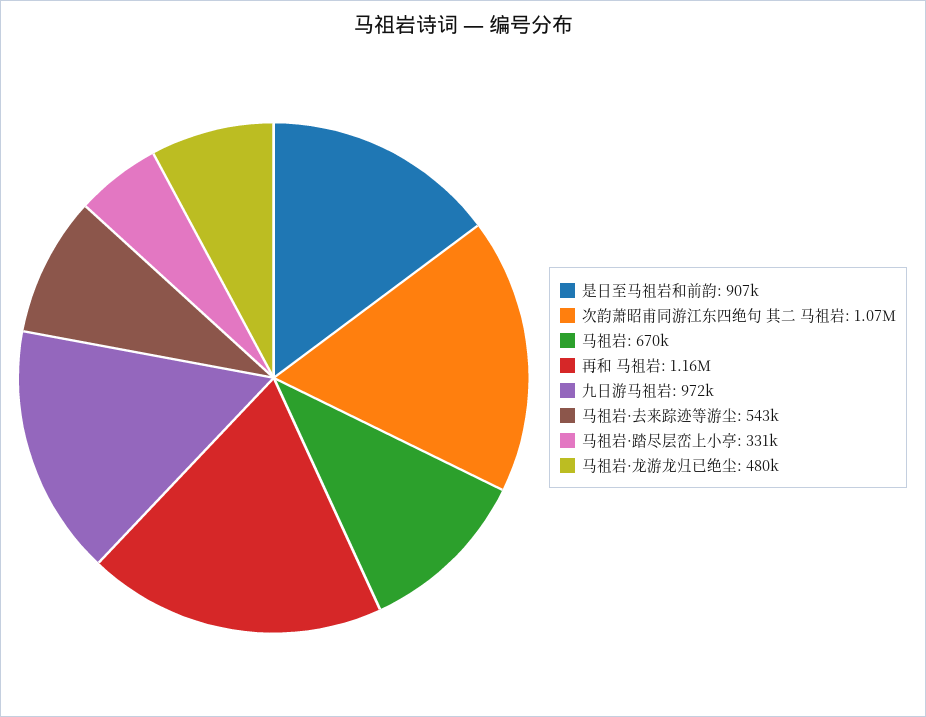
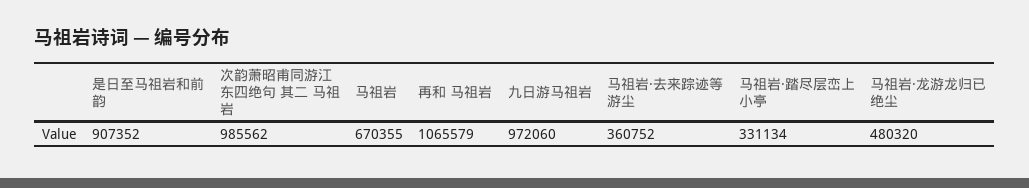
次韵萧昭甫同游江东四绝句 其二 马祖岩: 1070000 -> 985562
再和 马祖岩: 1160000 -> 1065579
马祖岩·去来踪迹等游尘: 543000 -> 360752

